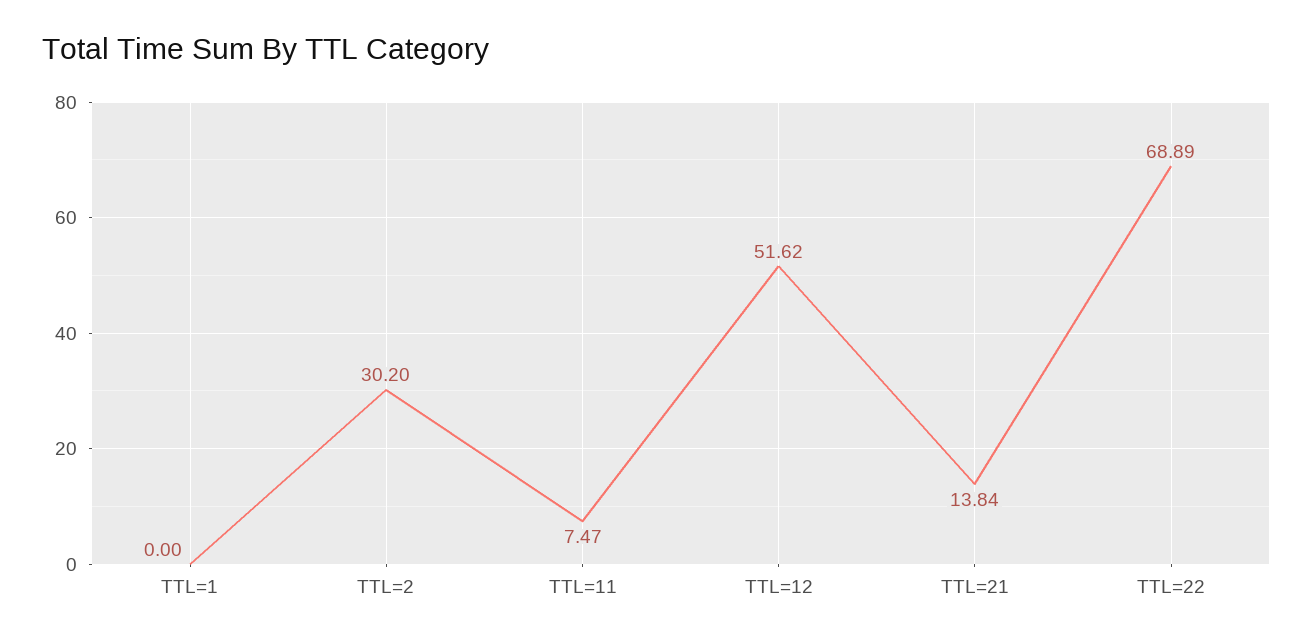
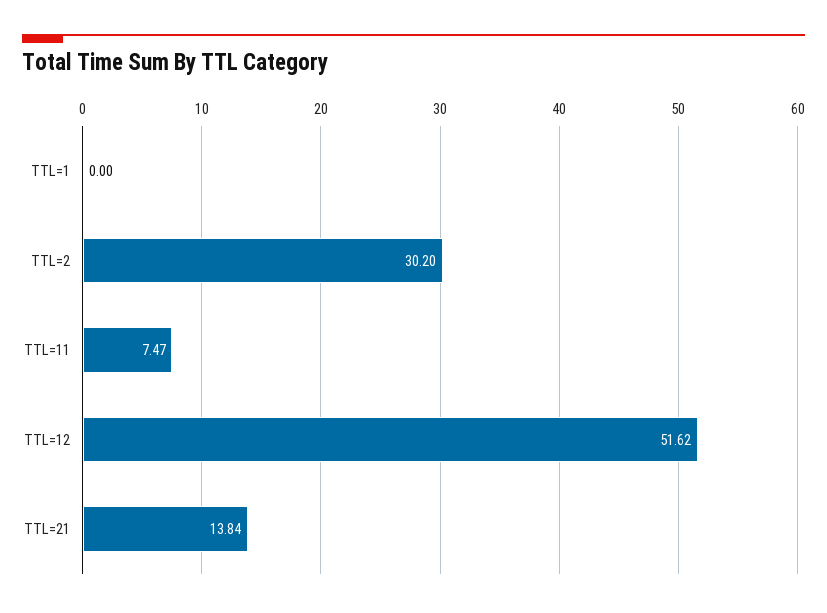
TTL=22: 68.89 -> none

